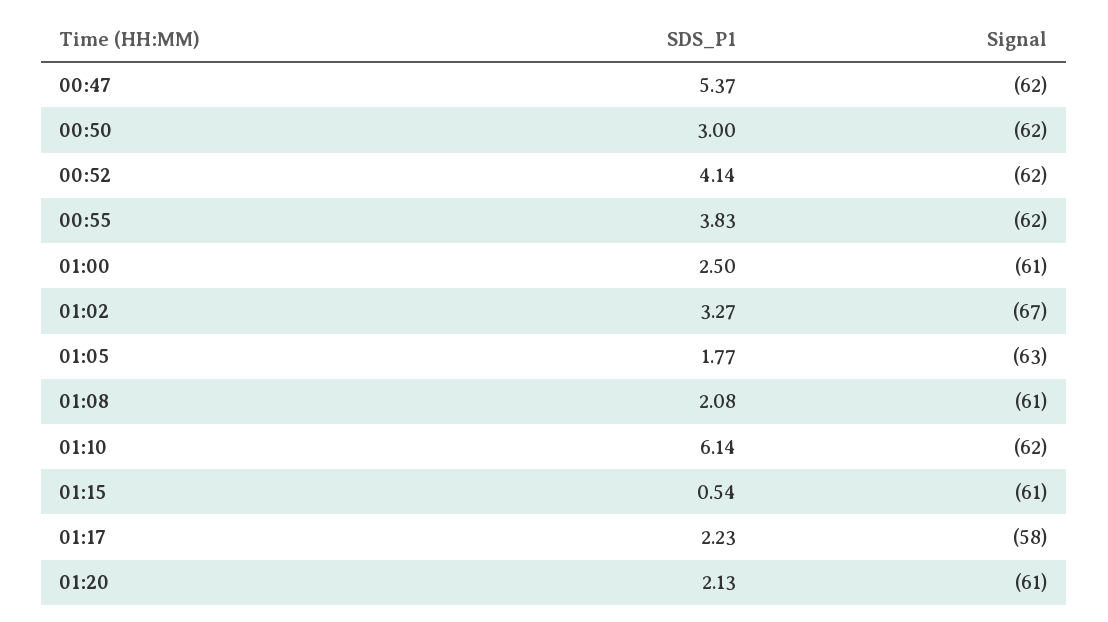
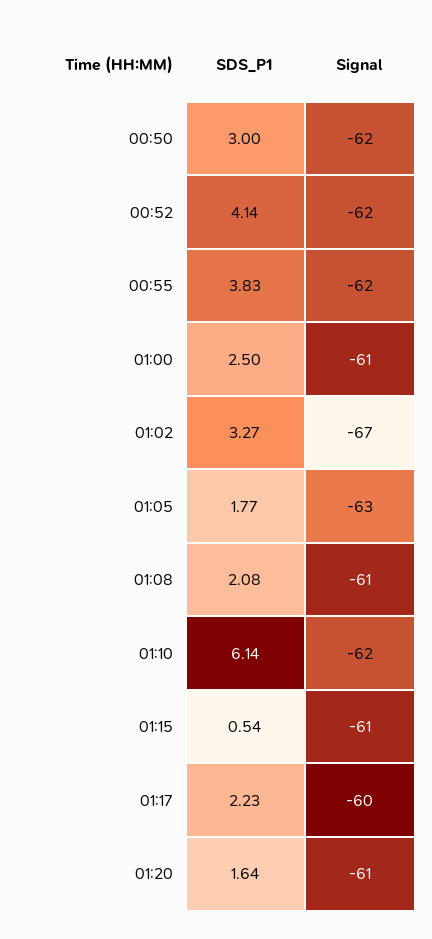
SDS_P1, 00:47: 5.37 -> none
Signal, 00:47: -62 -> none
Signal, 01:17: -58 -> -60
SDS_P1, 01:20: 2.13 -> 1.64

